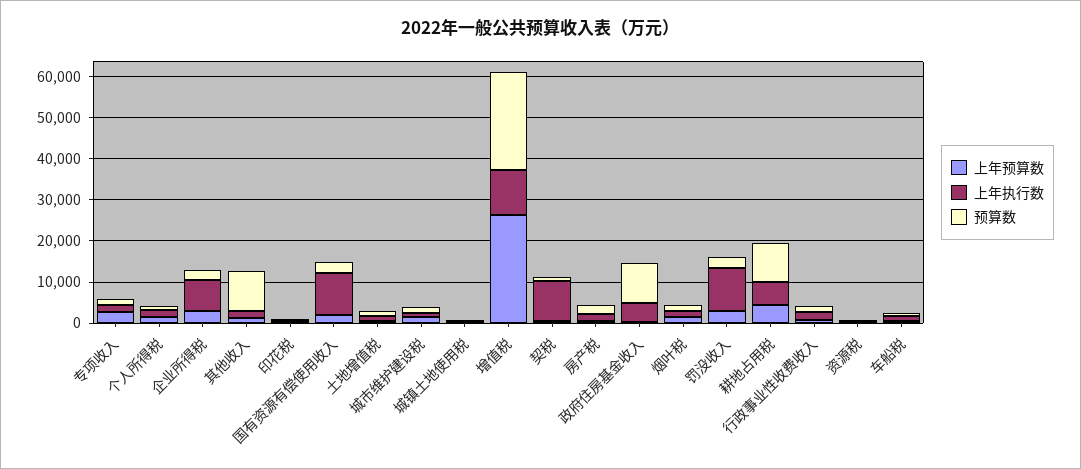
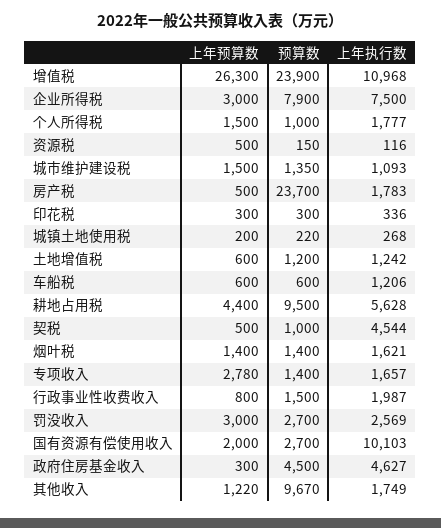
预算数, 企业所得税: 2000 -> 7900
上年执行数, 契税: 10000 -> 4544
预算数, 房产税: 2000 -> 23700
预算数, 政府住房基金收入: 10000 -> 4500
上年执行数, 罚没收入: 10000 -> 2569

